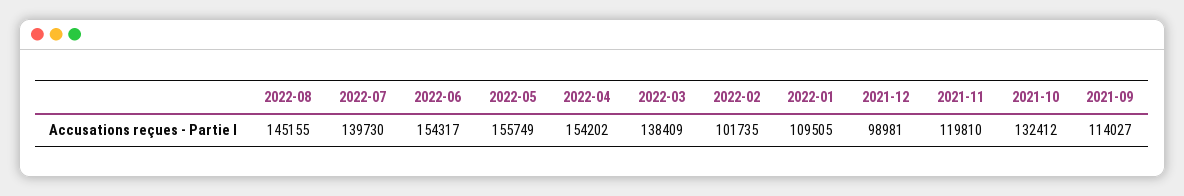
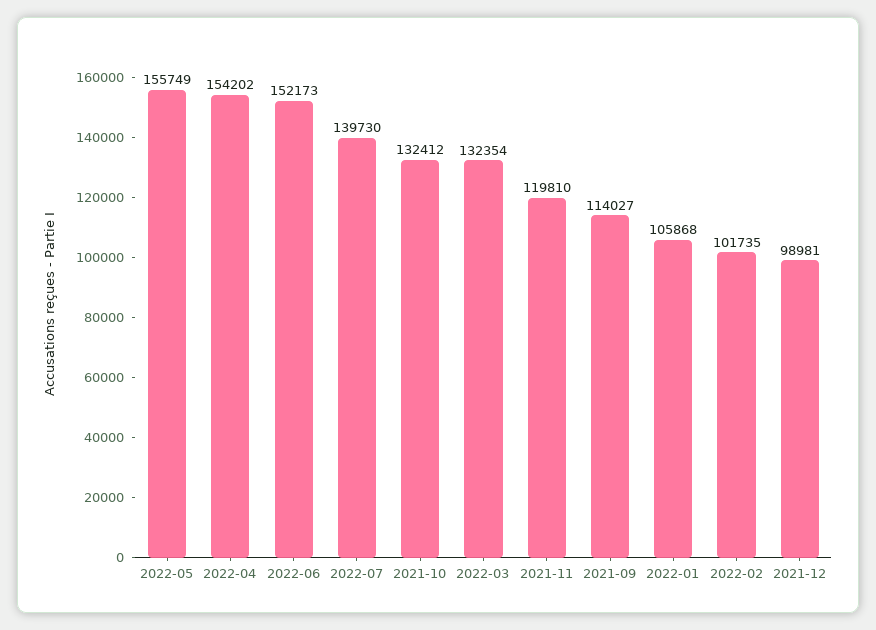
2022-08: 145155 -> none
2022-06: 154317 -> 152173
2022-03: 138409 -> 132354
2022-01: 109505 -> 105868

